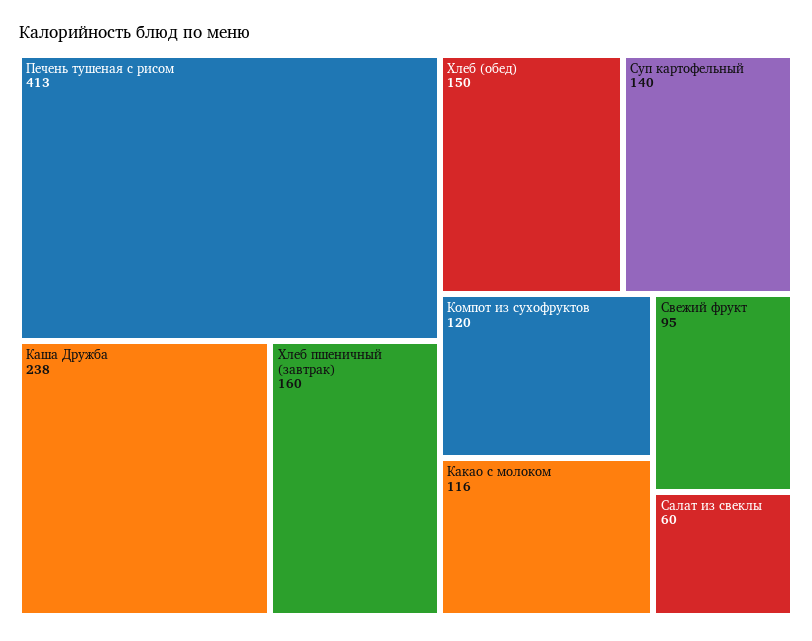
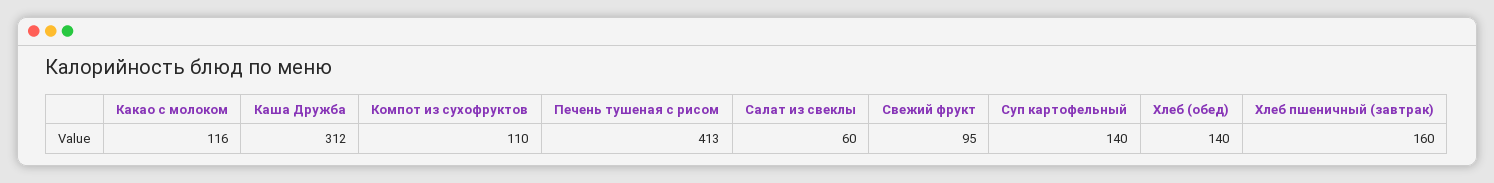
Каша Дружба: 238 -> 312
Хлеб (обед): 150 -> 140
Компот из сухофруктов: 120 -> 110

